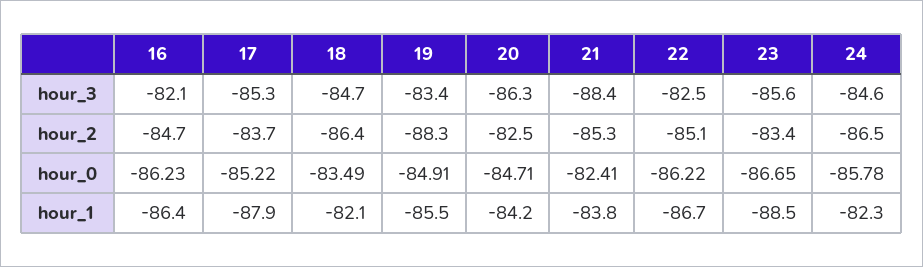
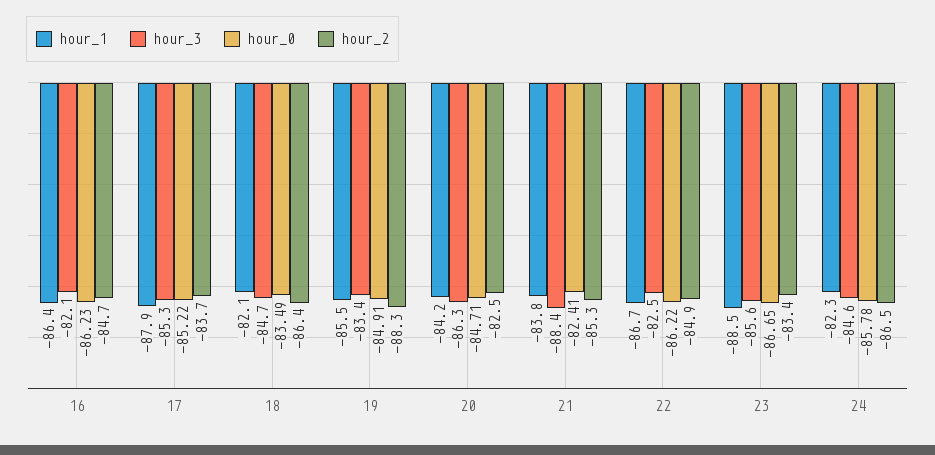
hour_2, 22: -85.1 -> -84.9

